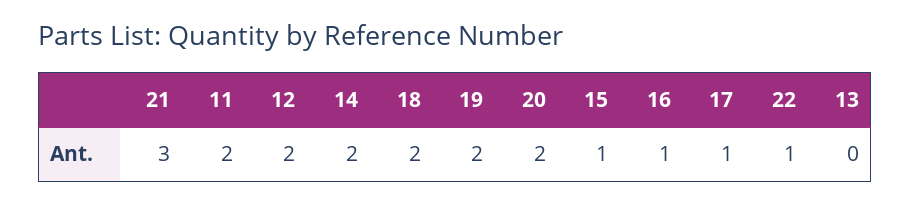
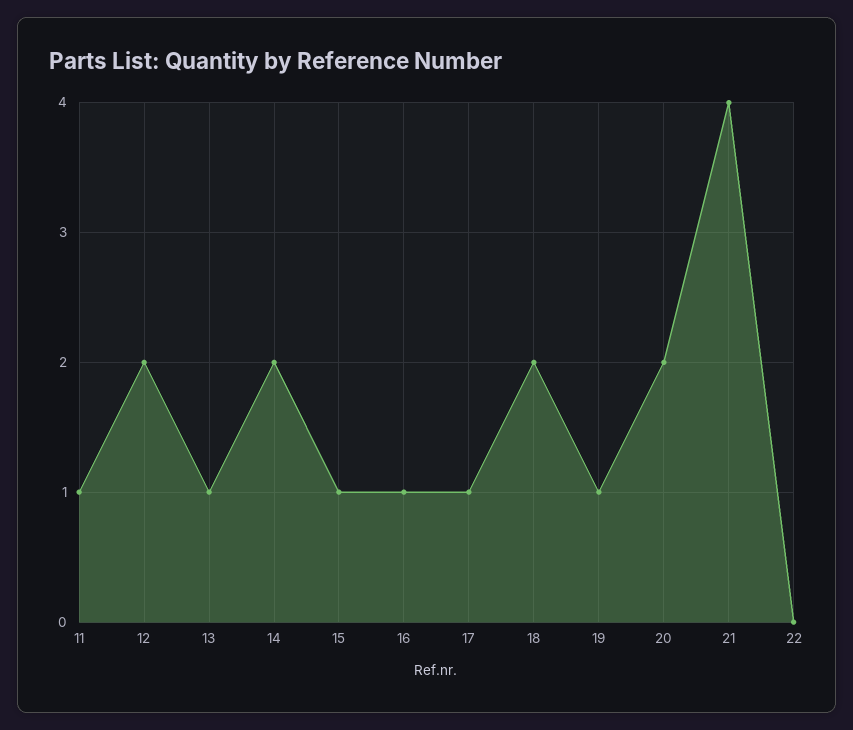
21: 3 -> 4
11: 2 -> 1
19: 2 -> 1
22: 1 -> 0
13: 0 -> 1

